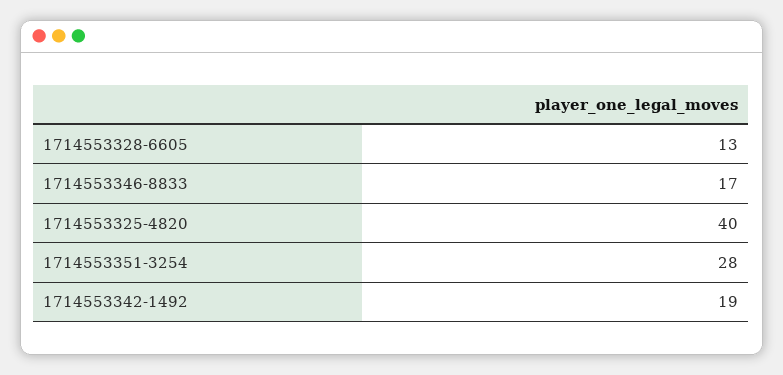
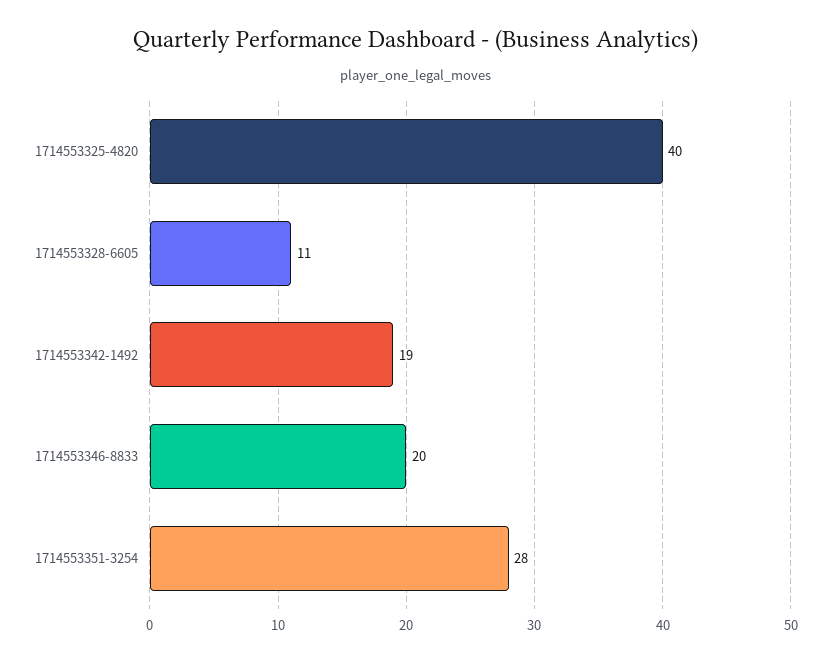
1714553328-6605: 13 -> 11
1714553346-8833: 17 -> 20

